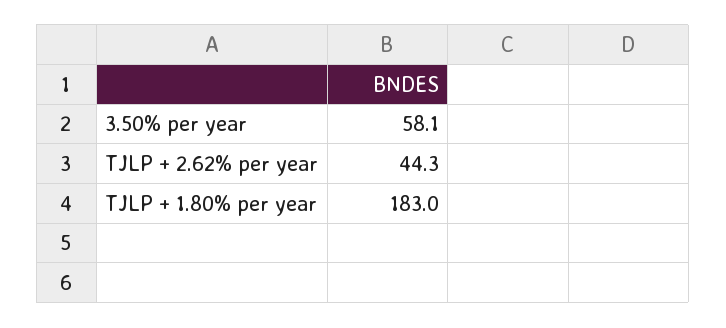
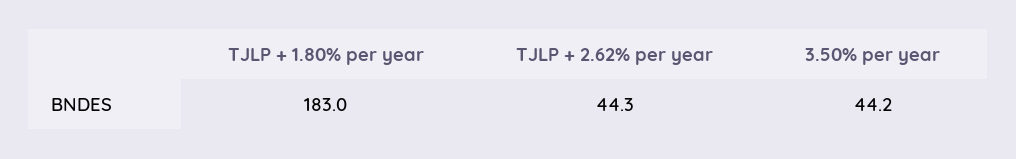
3.50% per year: 58.1 -> 44.2

